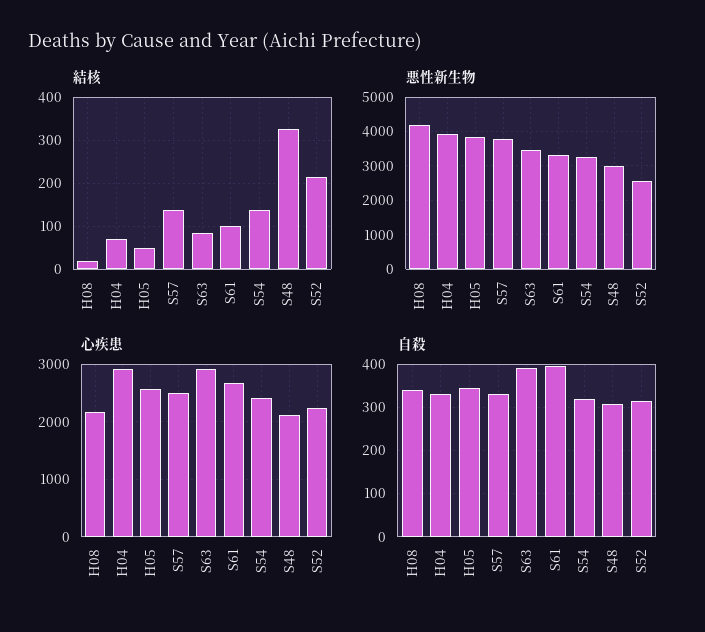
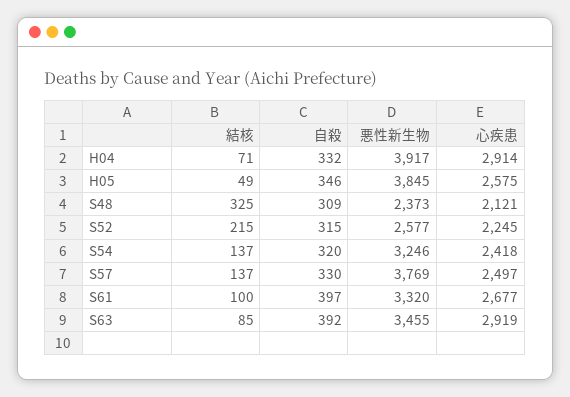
結核, H08: 20 -> none
悪性新生物, H08: 4200 -> none
悪性新生物, S48: 3000 -> 2373
心疾患, H08: 2200 -> none
自殺, H08: 340 -> none

